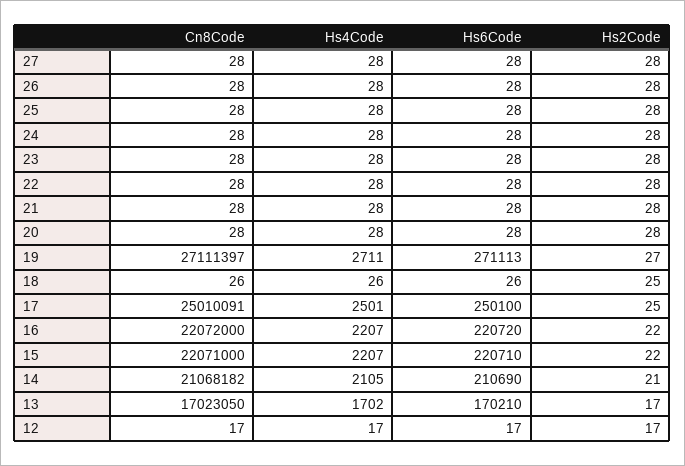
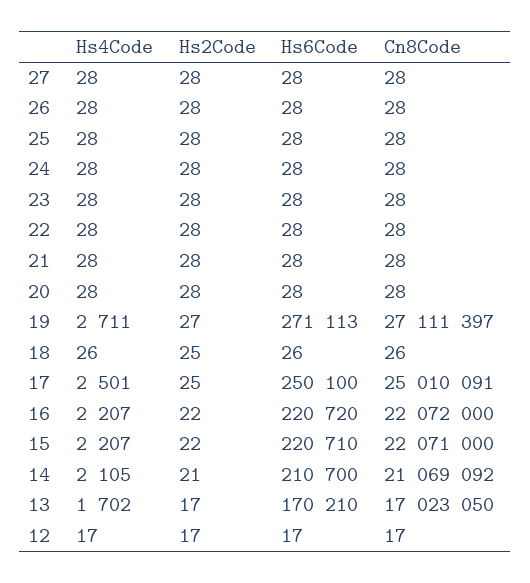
Cn8Code, 14: 21068182 -> 21069092
Hs6Code, 14: 210690 -> 210700

